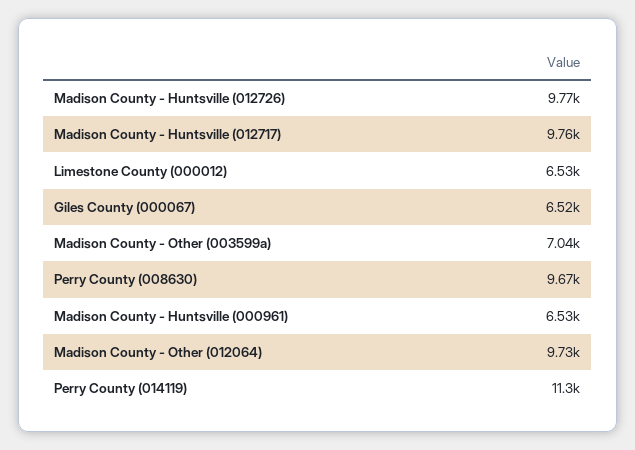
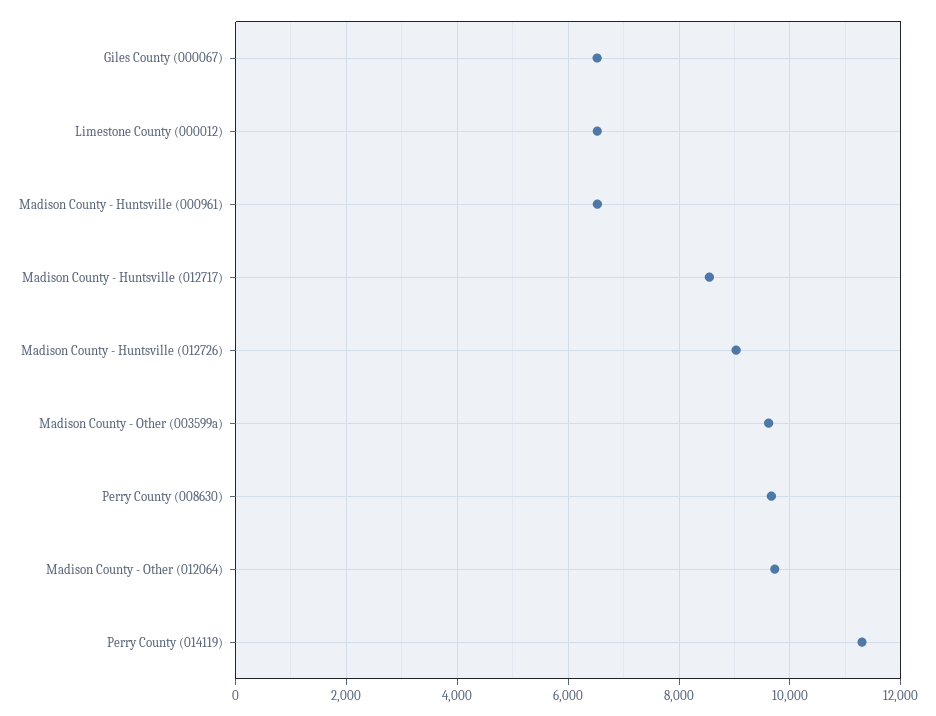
Madison County - Huntsville (012726): 9770 -> 9000
Madison County - Huntsville (012717): 9760 -> 8600
Madison County - Other (003599a): 7040 -> 9600

